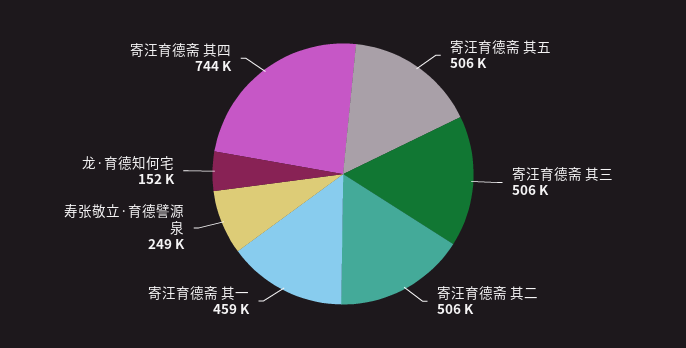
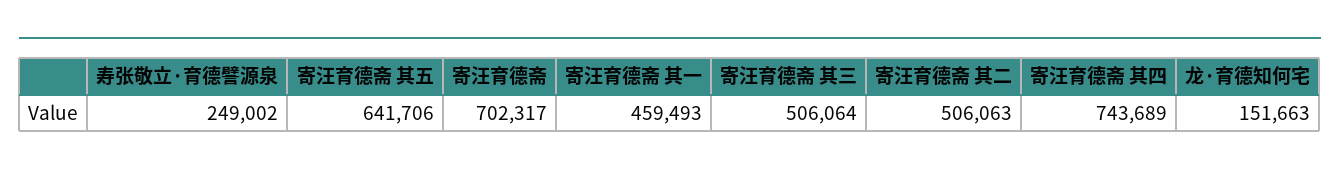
寄汪育德斋 其五: 506000 -> 641706
寄汪育德斋: none -> 702317

